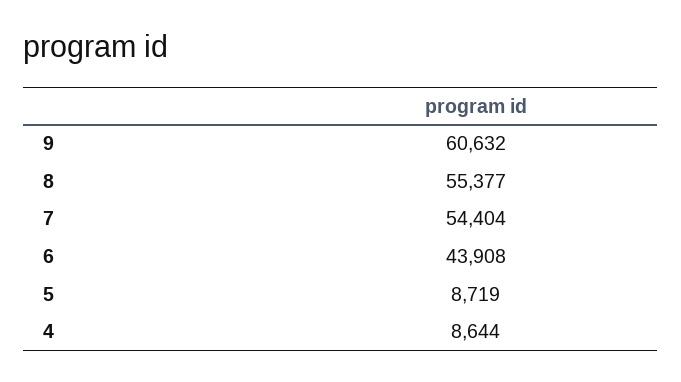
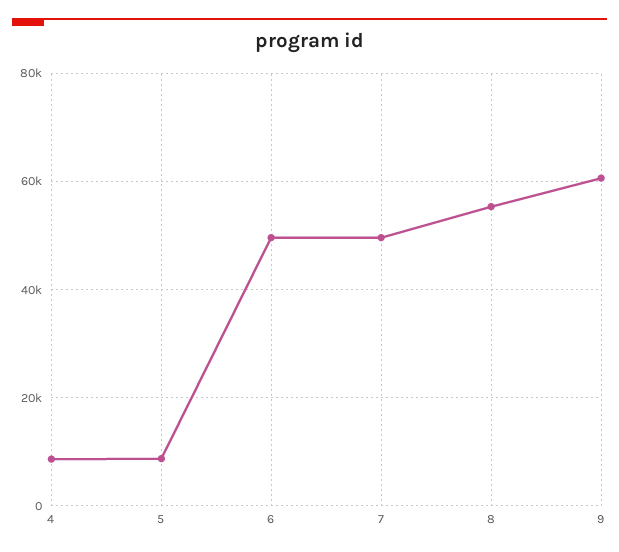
7: 54404 -> 50000
6: 43908 -> 50000

